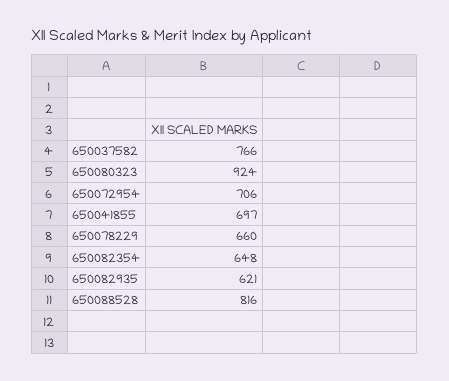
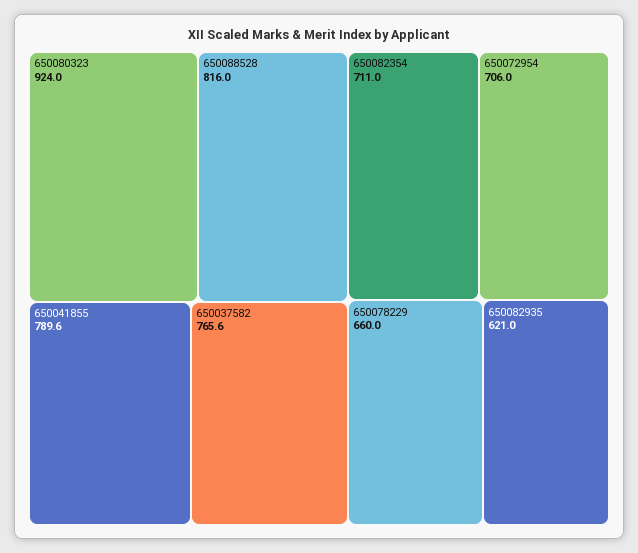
650041855: 697 -> 789.6
650082354: 648 -> 711

